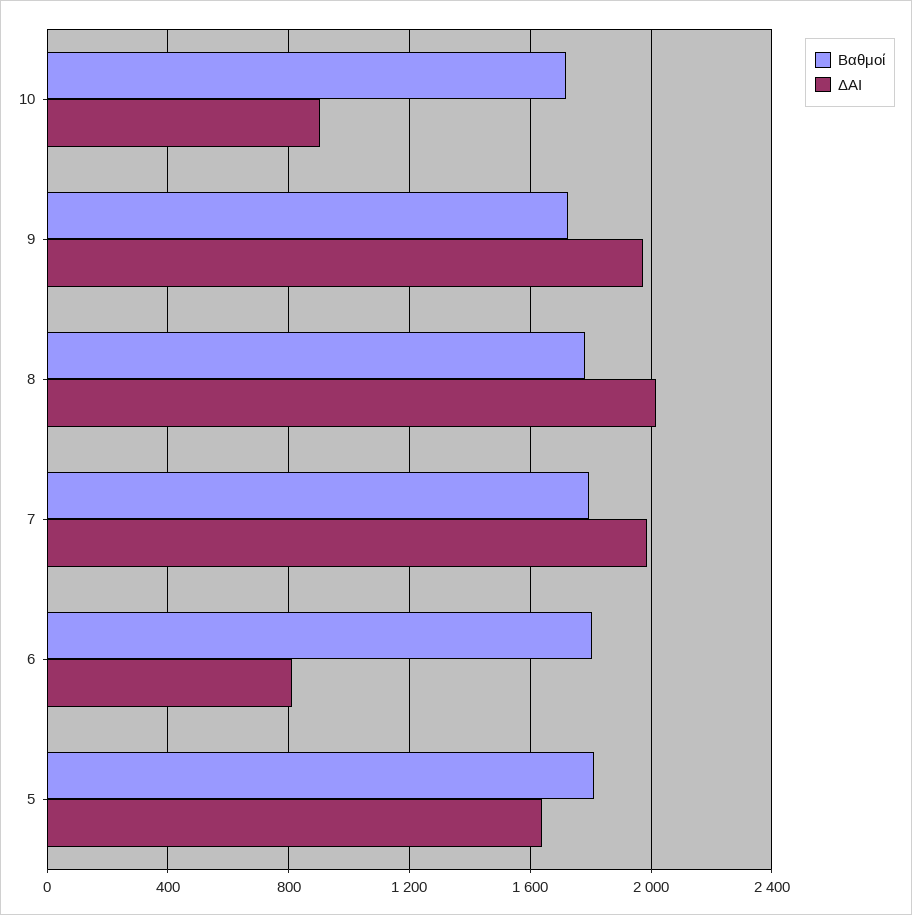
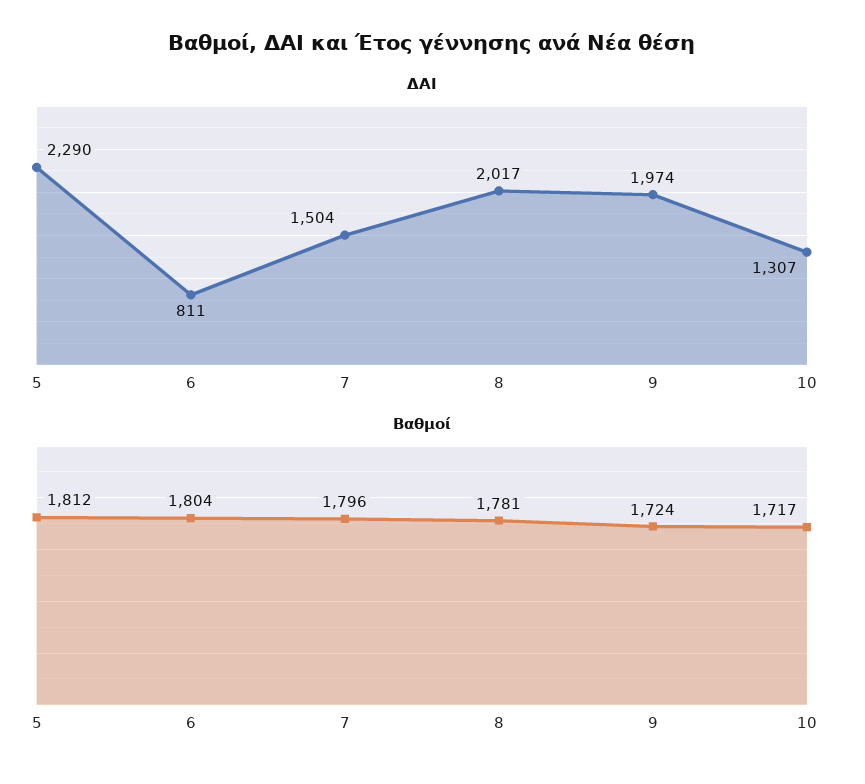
ΔΑΙ, 10: 900 -> 1307
ΔΑΙ, 7: 2000 -> 1504
ΔΑΙ, 5: 1650 -> 2290

